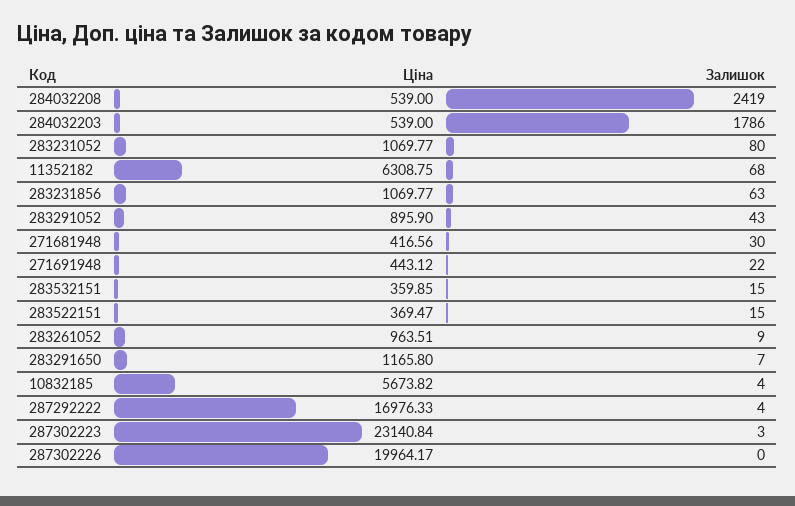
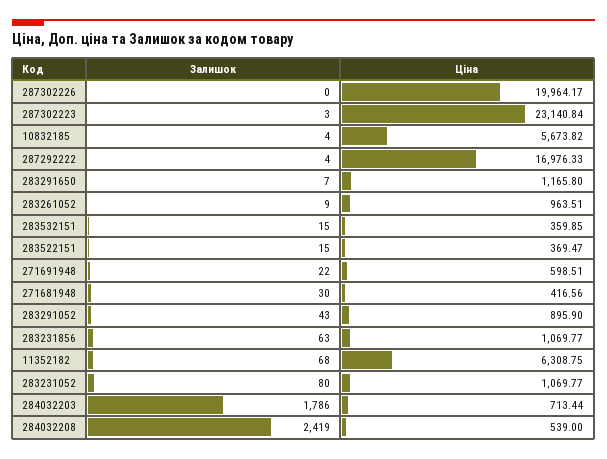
Ціна, 284032203: 539 -> 713.44
Ціна, 271691948: 443.12 -> 598.51

